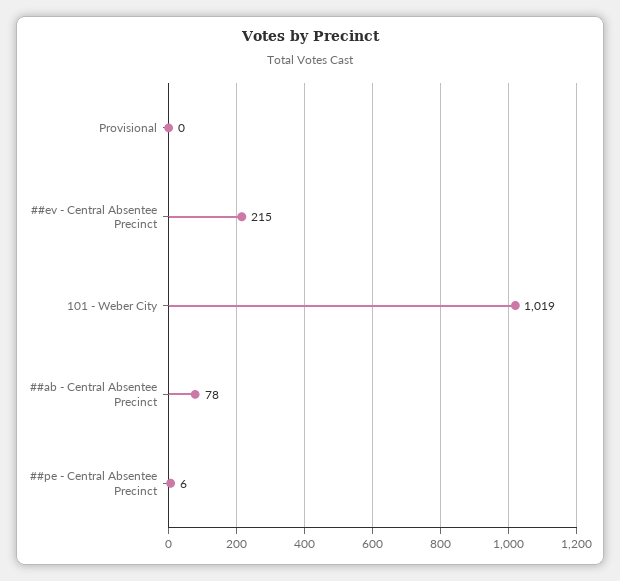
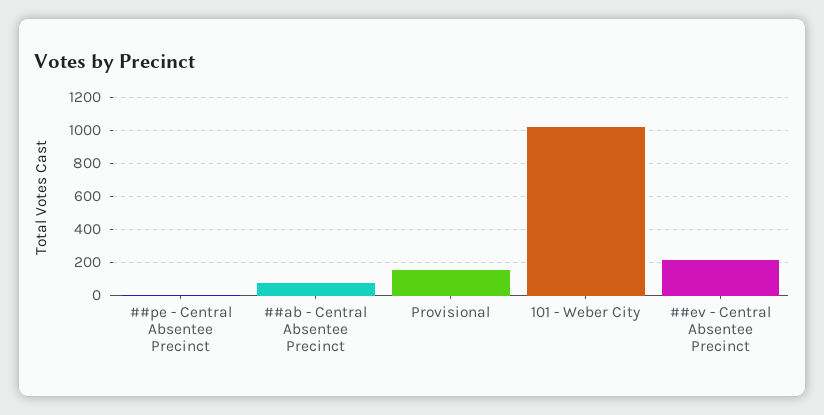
Provisional: 0 -> 150

